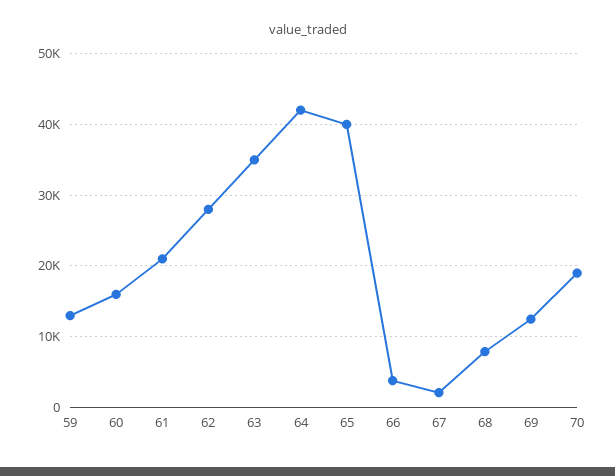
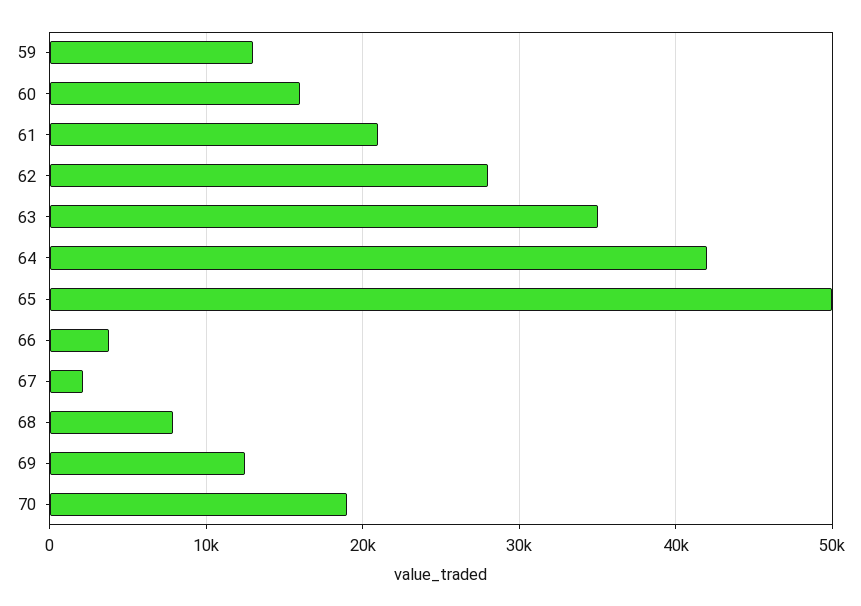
65: 40000 -> 50000

